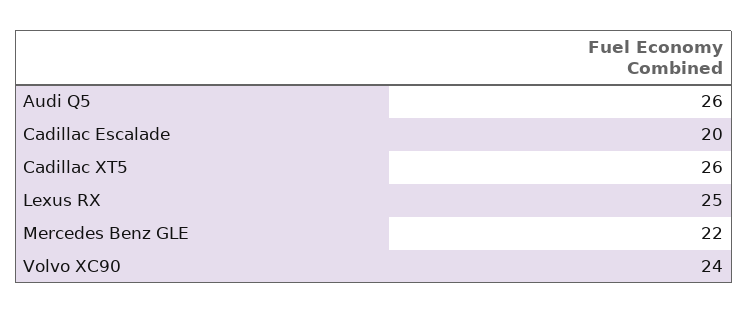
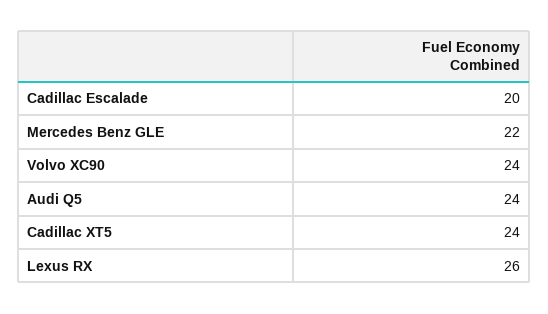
Audi Q5: 26 -> 24
Cadillac XT5: 26 -> 24
Lexus RX: 25 -> 26

